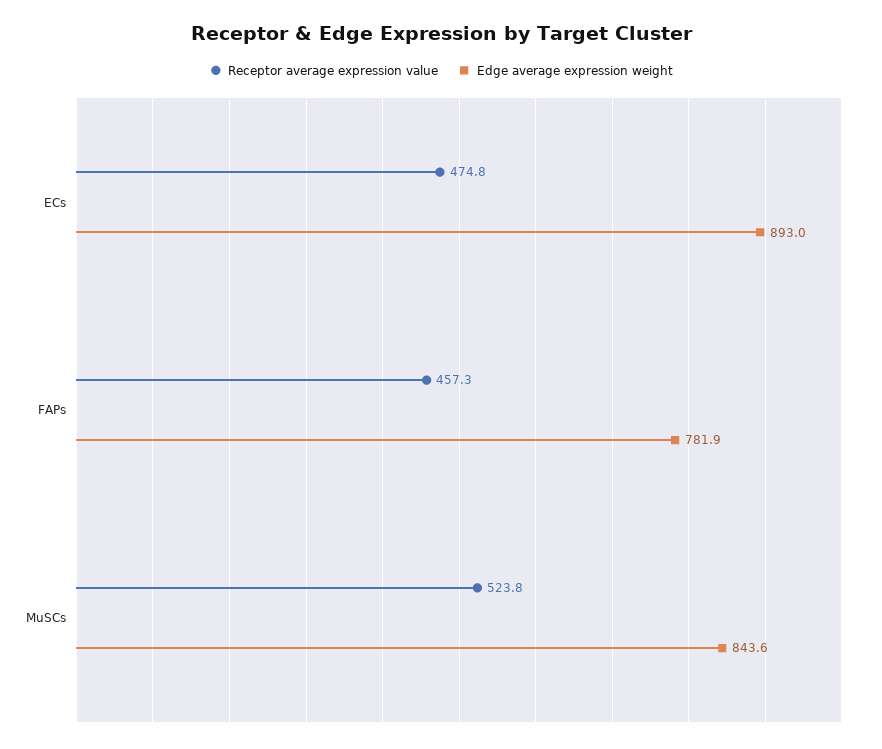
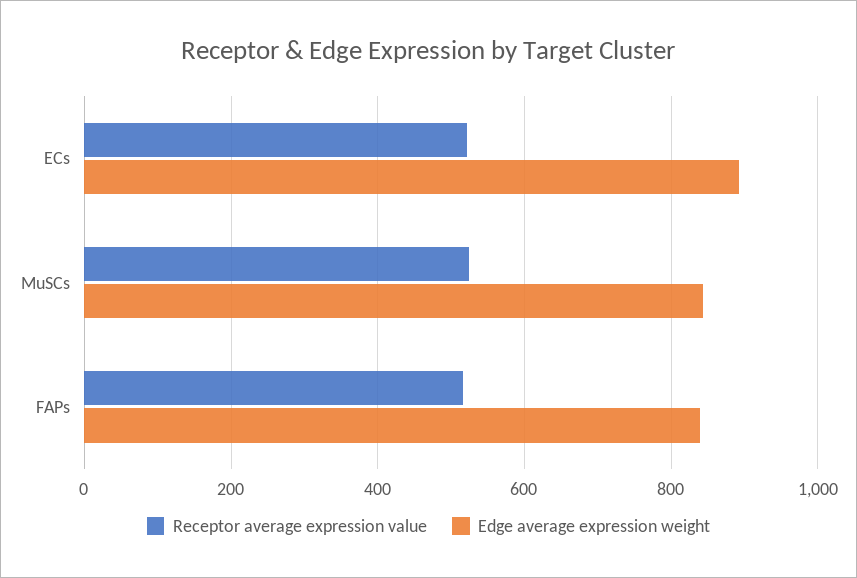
Receptor average expression value, ECs: 474.8 -> 520
Receptor average expression value, FAPs: 457.3 -> 520
Edge average expression weight, FAPs: 781.9 -> 840

